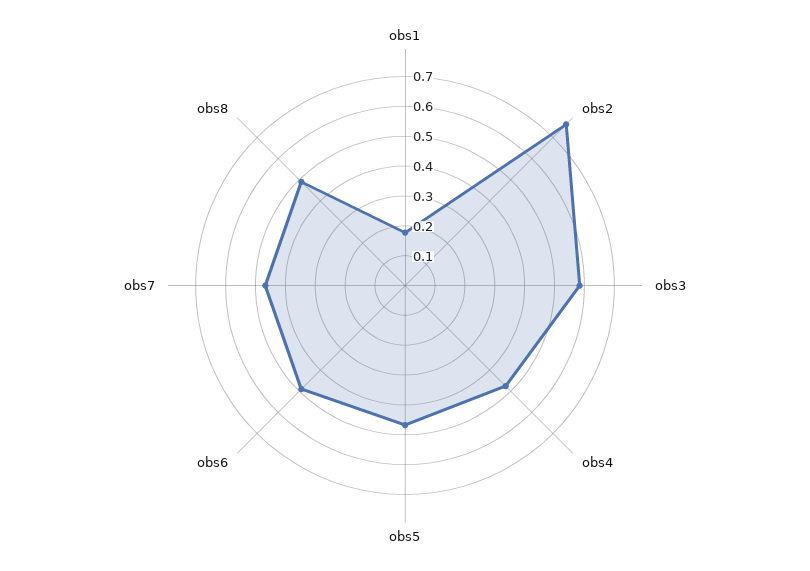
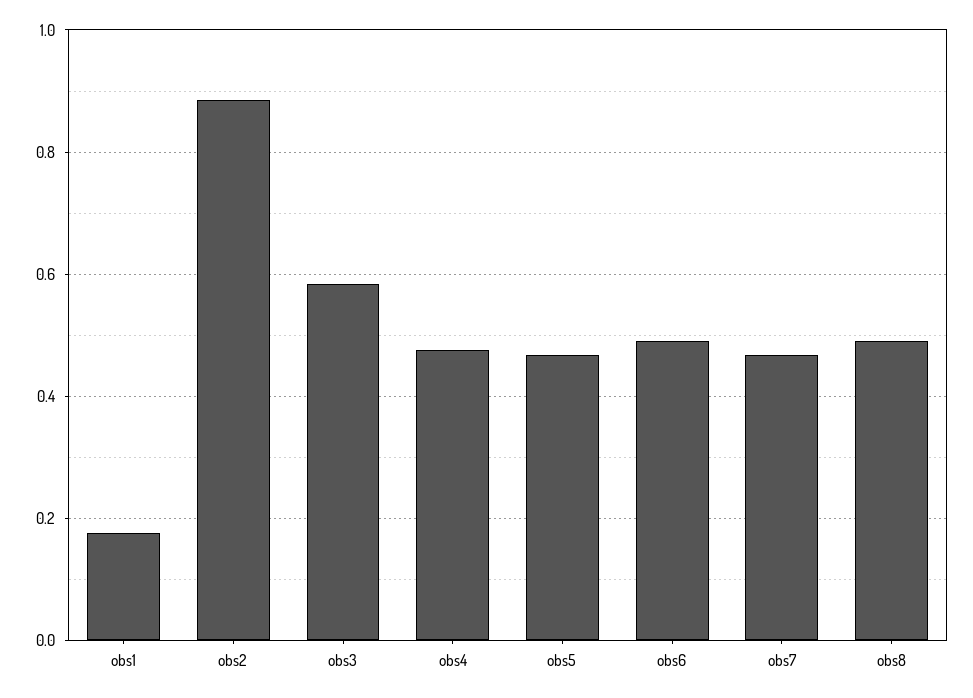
obs2: 0.75 -> 0.88

